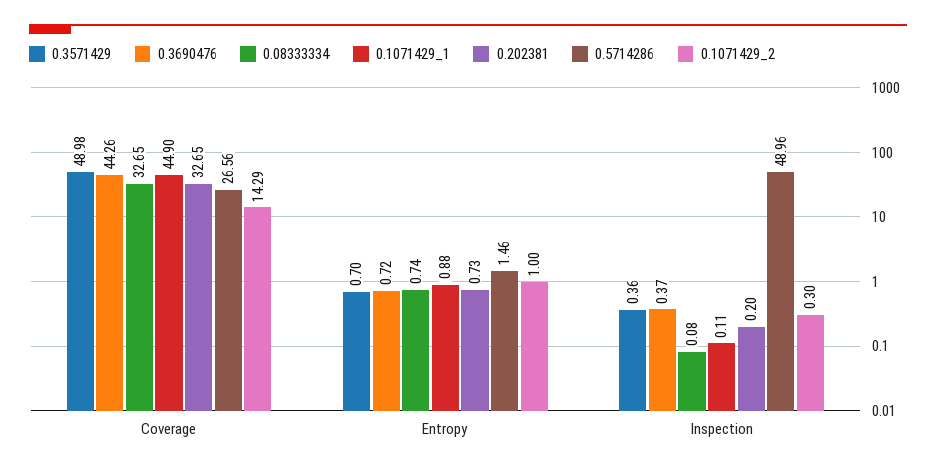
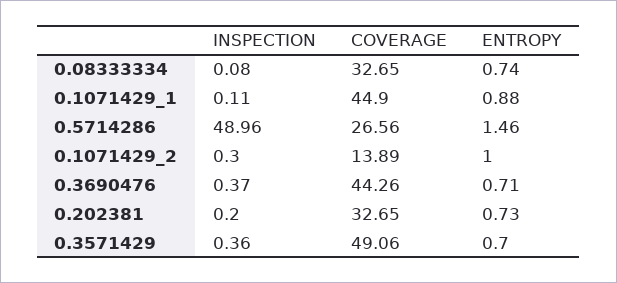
0.3571429, Coverage: 48.98 -> 49.06
0.1071429_2, Coverage: 14.29 -> 13.89
0.3690476, Entropy: 0.72 -> 0.71

